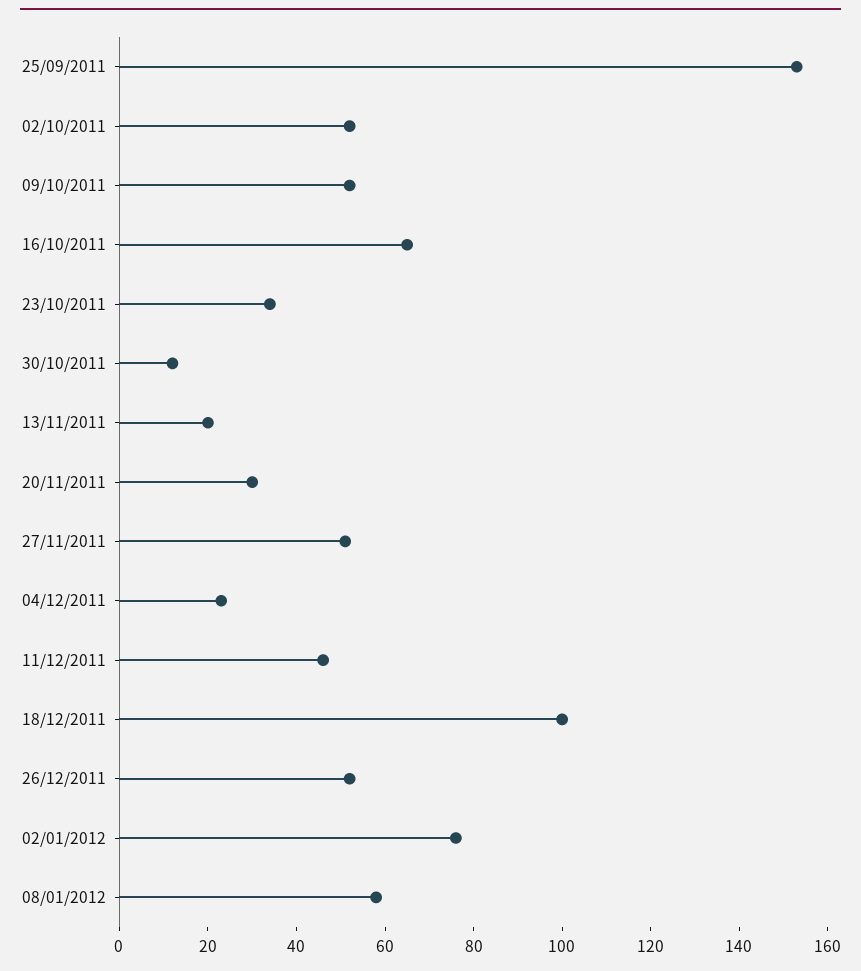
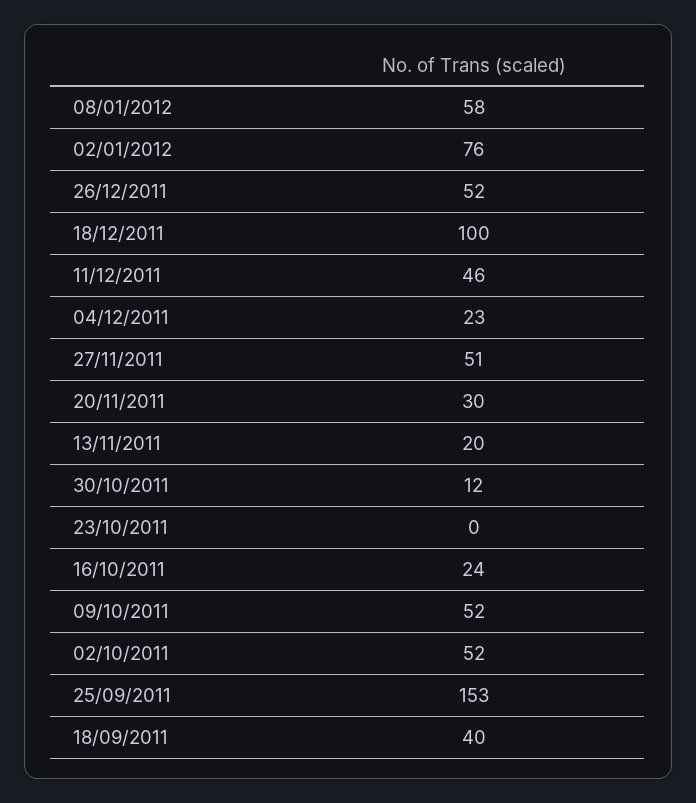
16/10/2011: 65 -> 24
23/10/2011: 35 -> 0
18/09/2011: none -> 40

